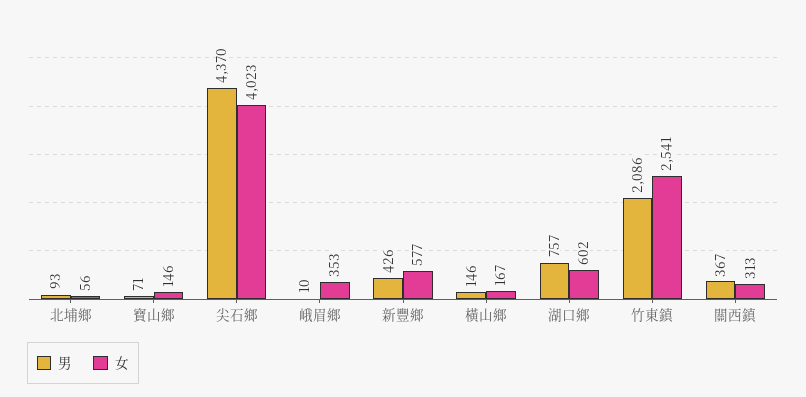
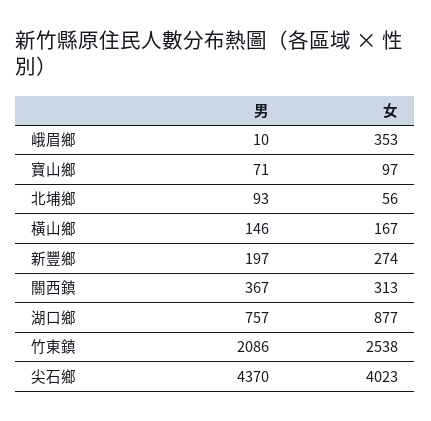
女, 寶山鄉: 146 -> 97
男, 新豐鄉: 426 -> 197
女, 新豐鄉: 577 -> 274
女, 湖口鄉: 602 -> 877
女, 竹東鎮: 2541 -> 2538

